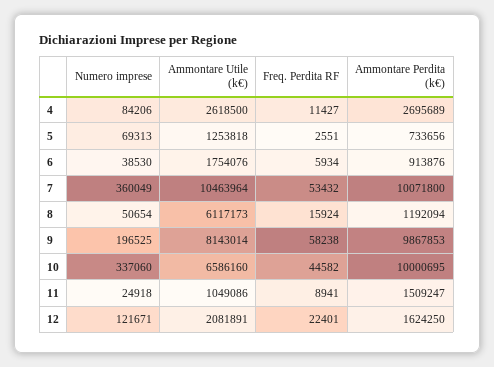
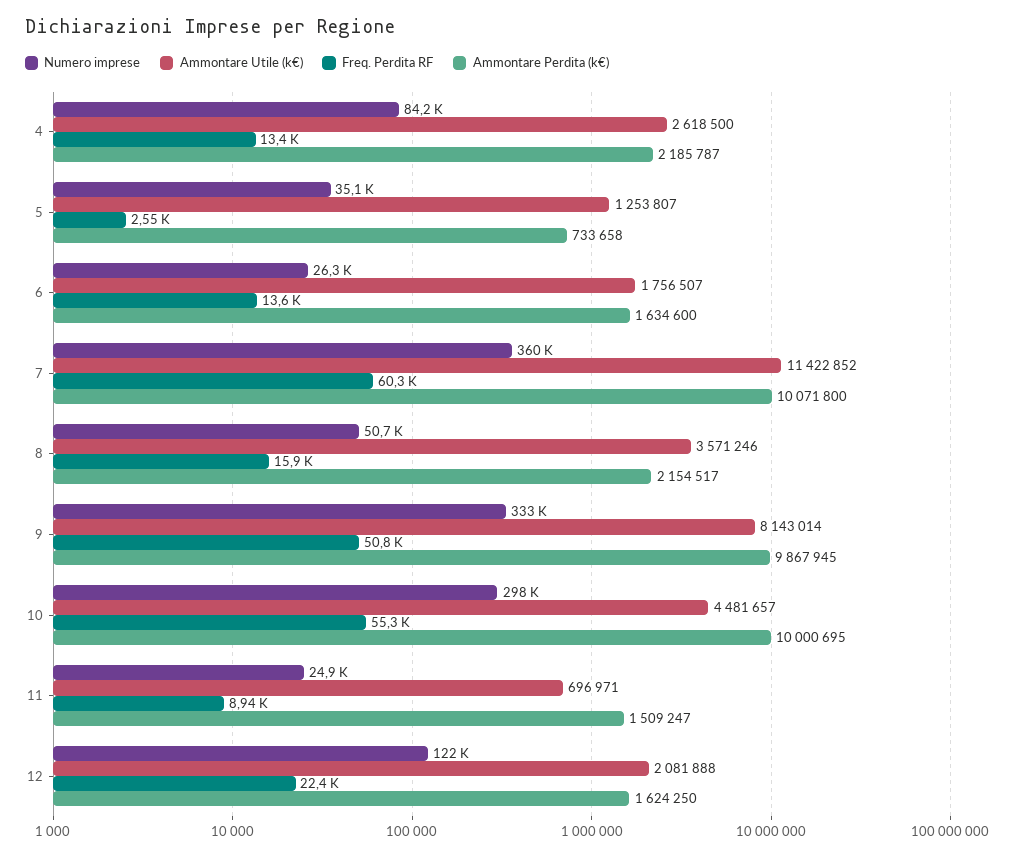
Freq. Perdita RF, 4: 11427 -> 13400
Ammontare Perdita (k€), 4: 2695689 -> 2185787
Numero imprese, 5: 69313 -> 35100
Ammontare Utile (k€), 5: 1253818 -> 1253807
Ammontare Perdita (k€), 5: 733656 -> 733658
Numero imprese, 6: 38530 -> 26300
Ammontare Utile (k€), 6: 1754076 -> 1756507
Freq. Perdita RF, 6: 5934 -> 13600
Ammontare Perdita (k€), 6: 913876 -> 1634600
Ammontare Utile (k€), 7: 10463964 -> 11422852
Freq. Perdita RF, 7: 53432 -> 60300
Ammontare Utile (k€), 8: 6117173 -> 3571246
Ammontare Perdita (k€), 8: 1192094 -> 2154517
Numero imprese, 9: 196525 -> 333000
Freq. Perdita RF, 9: 58238 -> 50800
Ammontare Perdita (k€), 9: 9867853 -> 9867945
Numero imprese, 10: 337060 -> 298000
Ammontare Utile (k€), 10: 6586160 -> 4481657
Freq. Perdita RF, 10: 44582 -> 55300
Ammontare Utile (k€), 11: 1049086 -> 696971
Ammontare Utile (k€), 12: 2081891 -> 2081888

